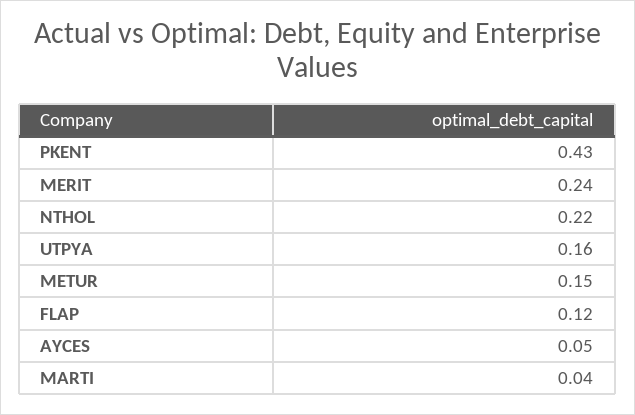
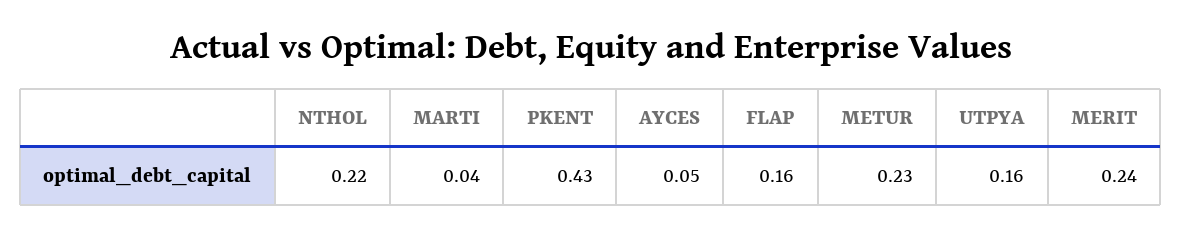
METUR: 0.15 -> 0.23
FLAP: 0.12 -> 0.16

